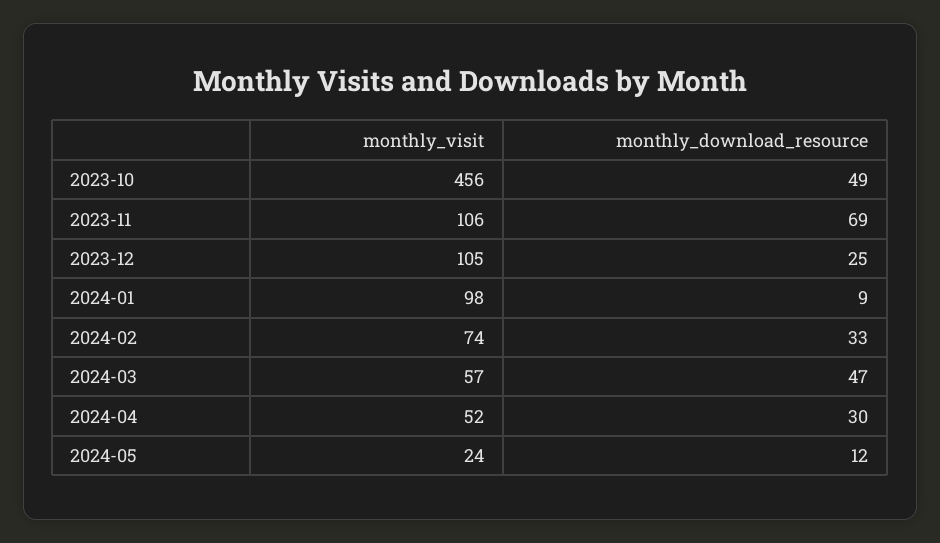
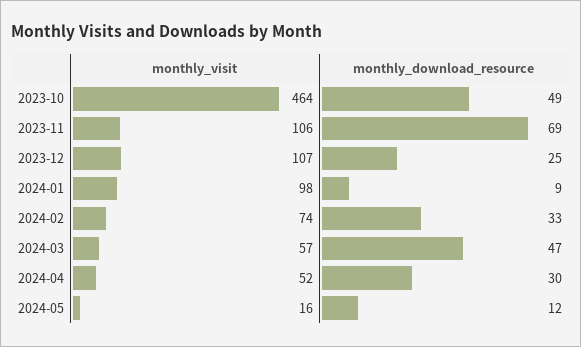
monthly_visit, 2023-10: 456 -> 464
monthly_visit, 2023-12: 105 -> 107
monthly_visit, 2024-05: 24 -> 16

